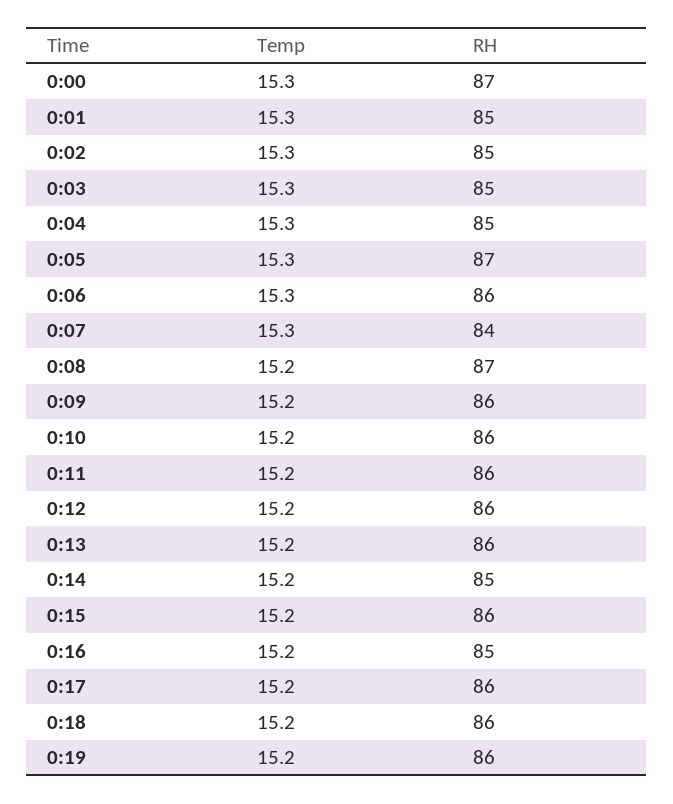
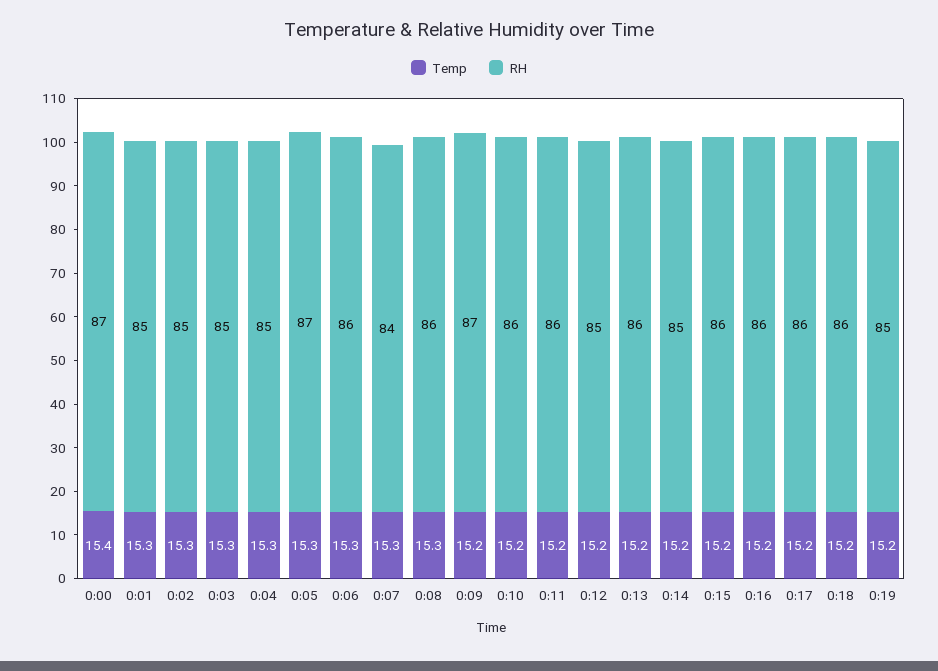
Temp, 0:00: 15.3 -> 15.4
Temp, 0:08: 15.2 -> 15.3
RH, 0:08: 87 -> 86
RH, 0:09: 86 -> 87
RH, 0:12: 86 -> 85
RH, 0:16: 85 -> 86
RH, 0:19: 86 -> 85

